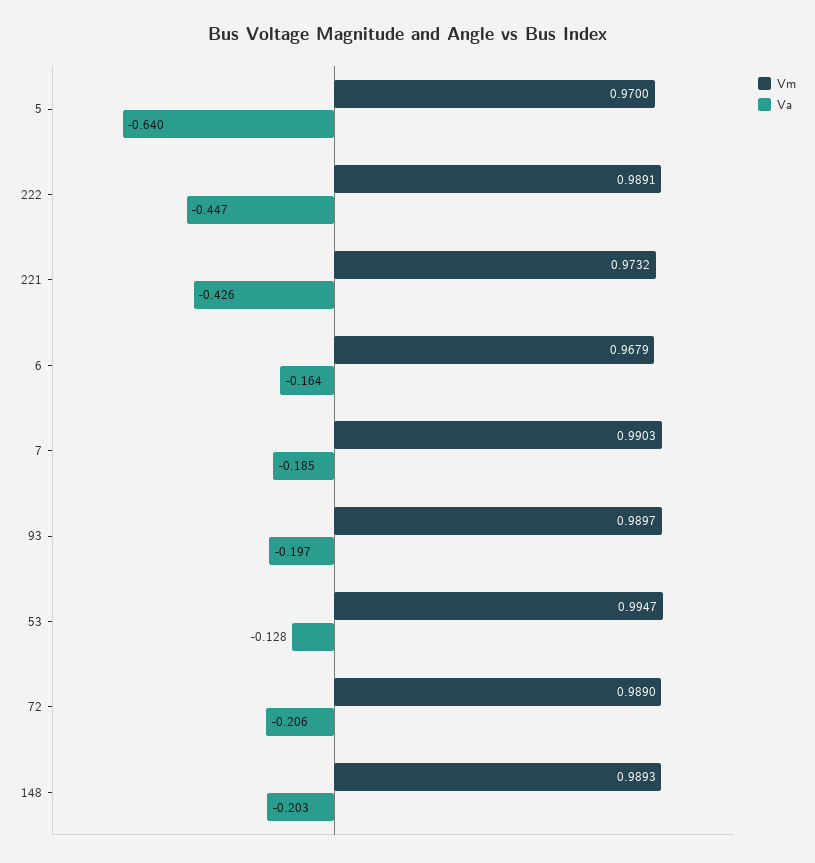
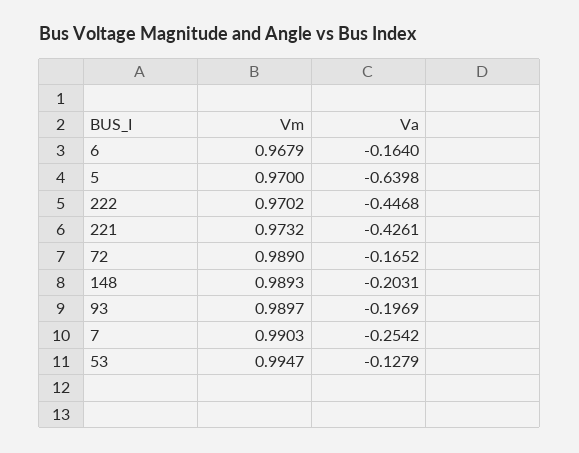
Vm, 222: 0.9891 -> 0.9702
Va, 7: -0.185 -> -0.2542
Va, 72: -0.206 -> -0.1652

